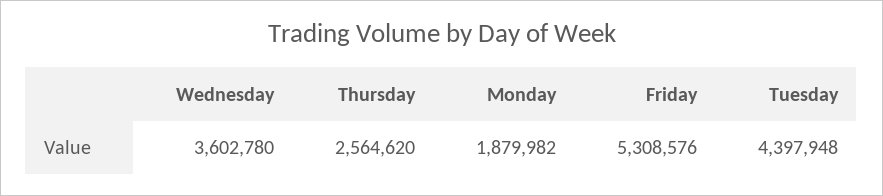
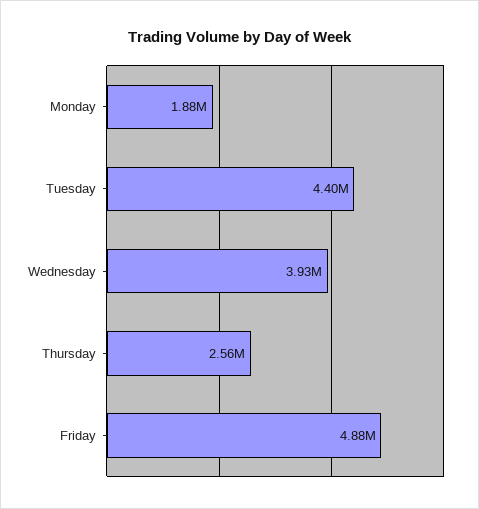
Wednesday: 3602780 -> 3930000
Friday: 5308576 -> 4880000

